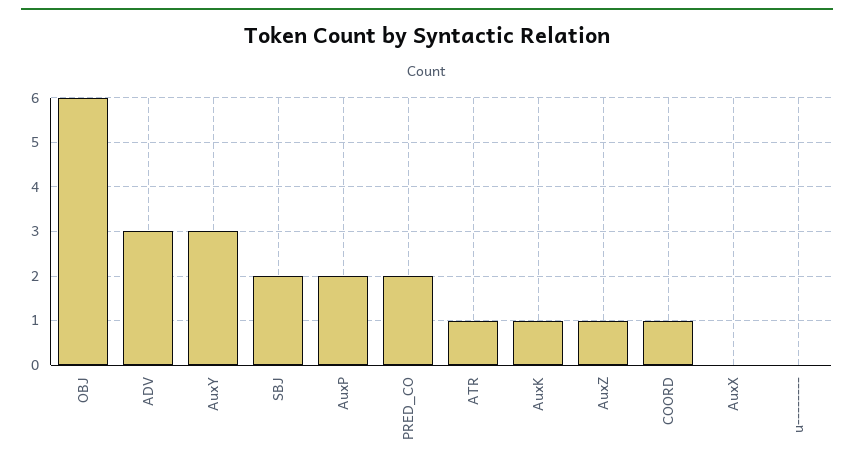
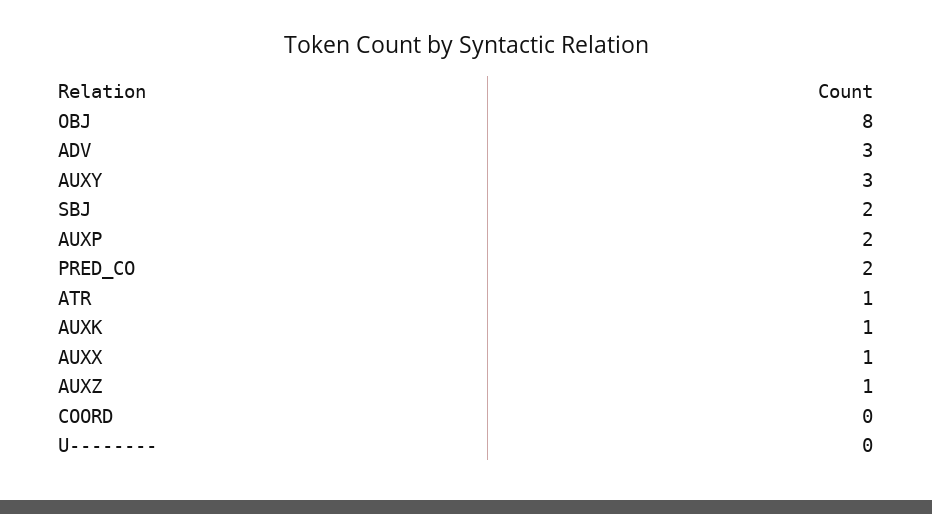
OBJ: 6 -> 8
COORD: 1 -> 0
AuxX: 0 -> 1

